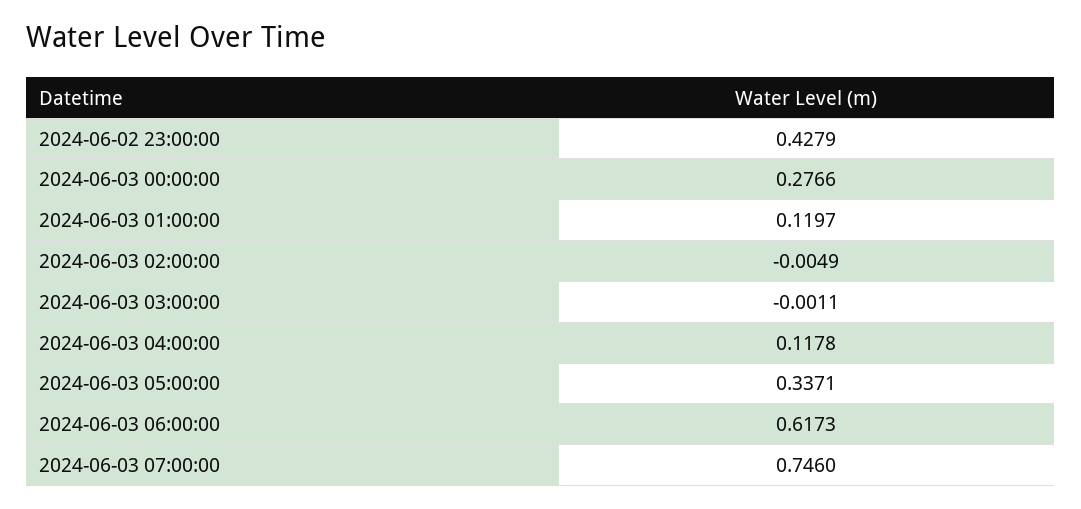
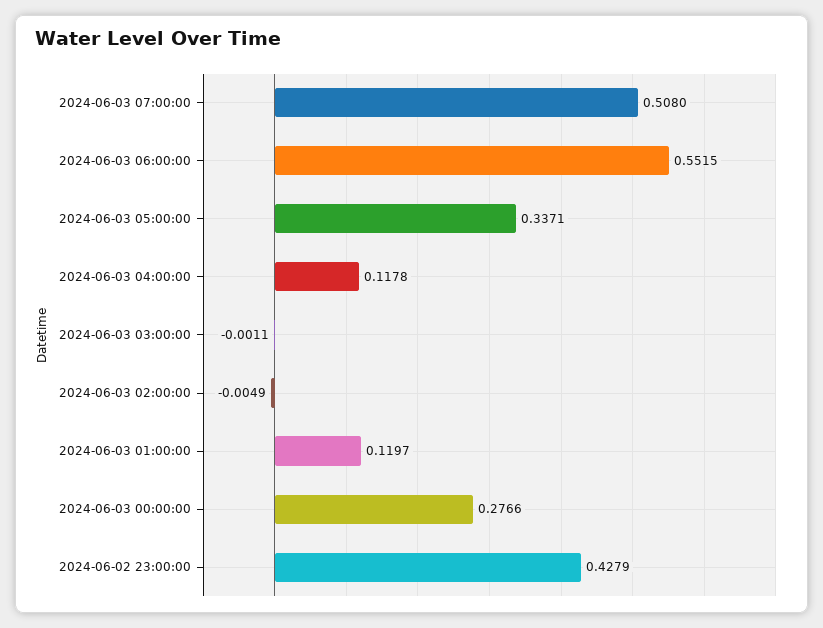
2024-06-03 06:00:00: 0.6173 -> 0.5515
2024-06-03 07:00:00: 0.746 -> 0.508

